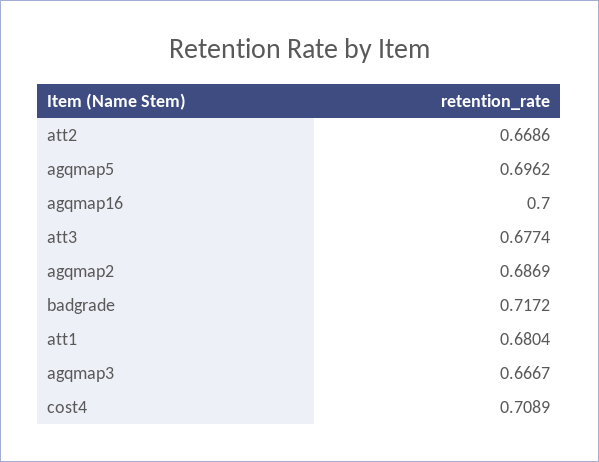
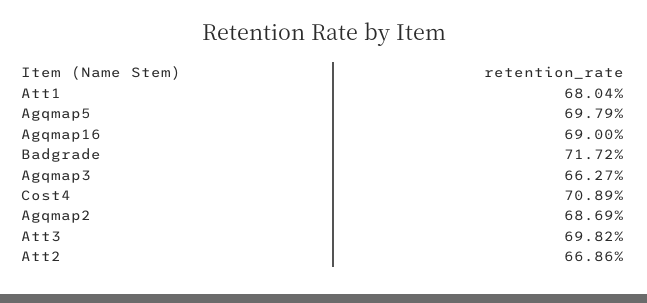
agqmap5: 0.6962 -> 0.6979
agqmap16: 0.7 -> 0.69
att3: 0.6774 -> 0.6982
agqmap3: 0.6667 -> 0.6627

